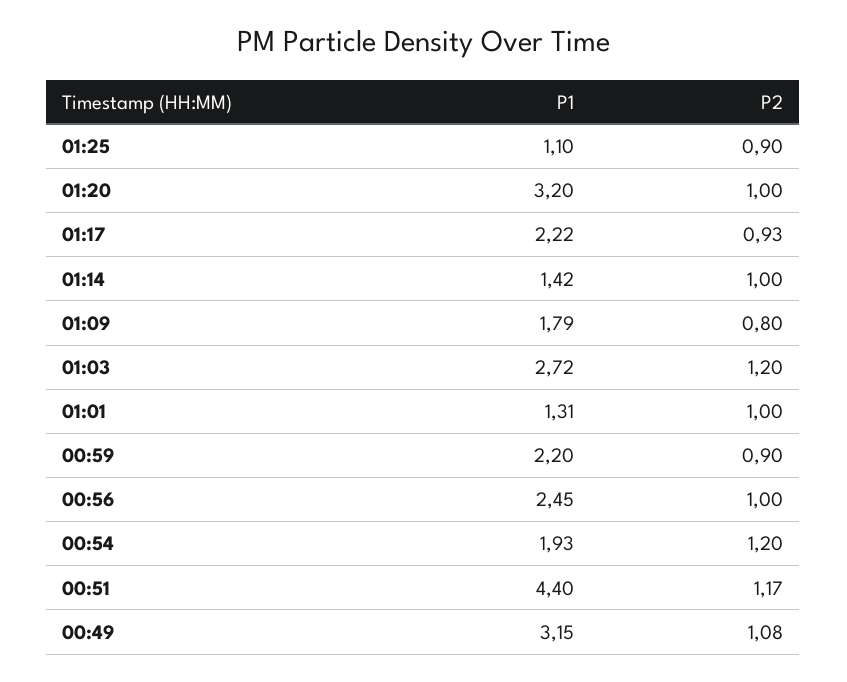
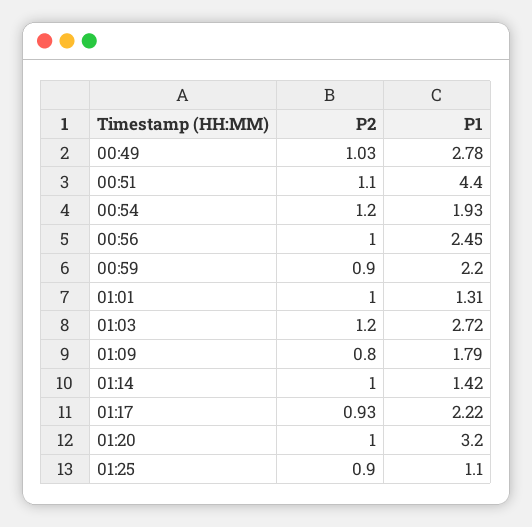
P2, 00:51: 1.17 -> 1.1
P1, 00:49: 3.15 -> 2.78
P2, 00:49: 1.08 -> 1.03

